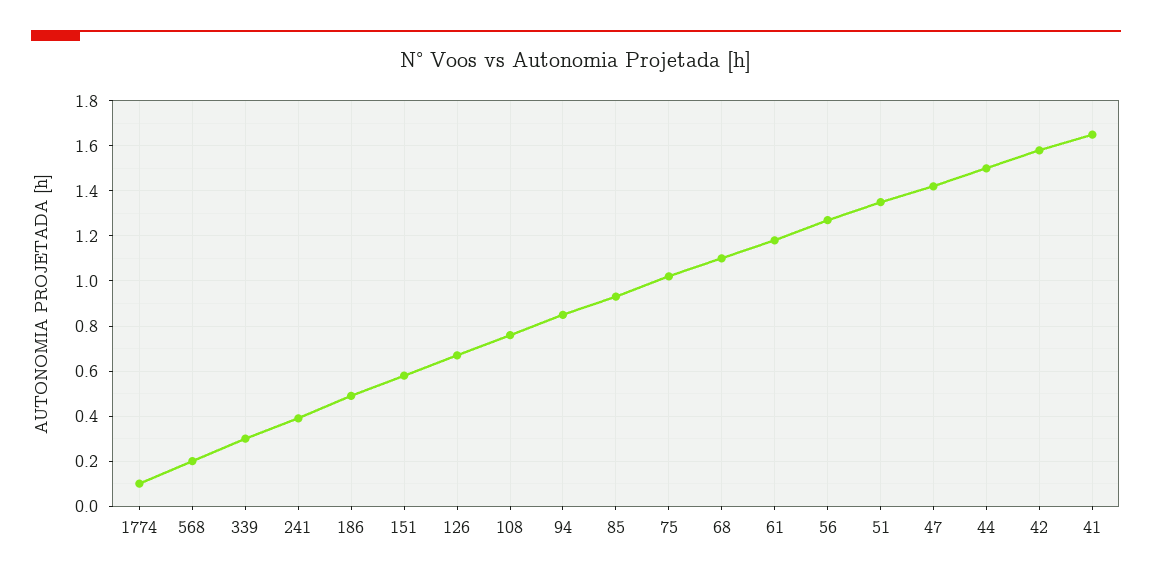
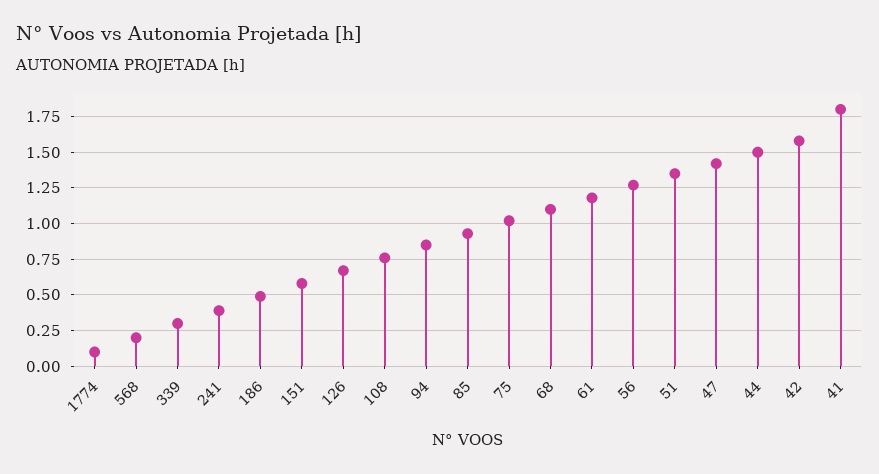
41: 1.65 -> 1.8

